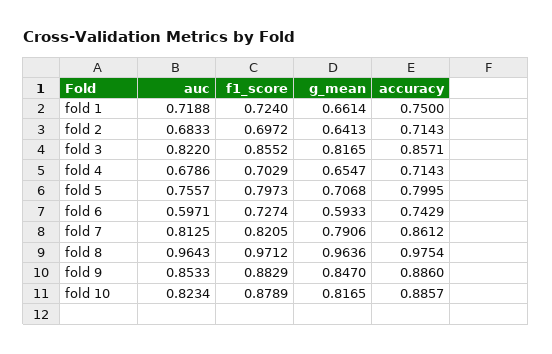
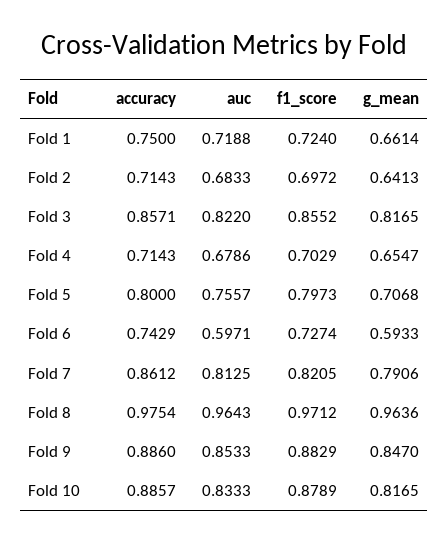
accuracy, fold 5: 0.7995 -> 0.8
auc, fold 10: 0.8234 -> 0.8333

